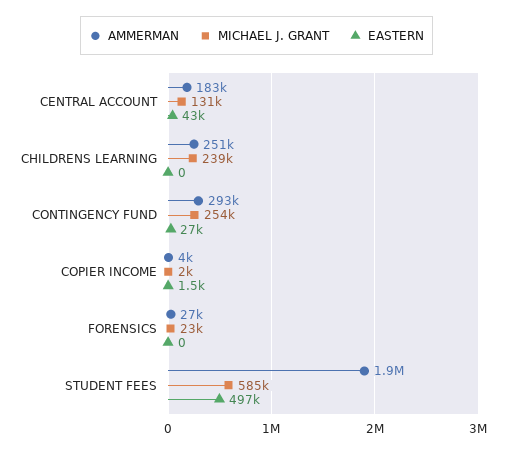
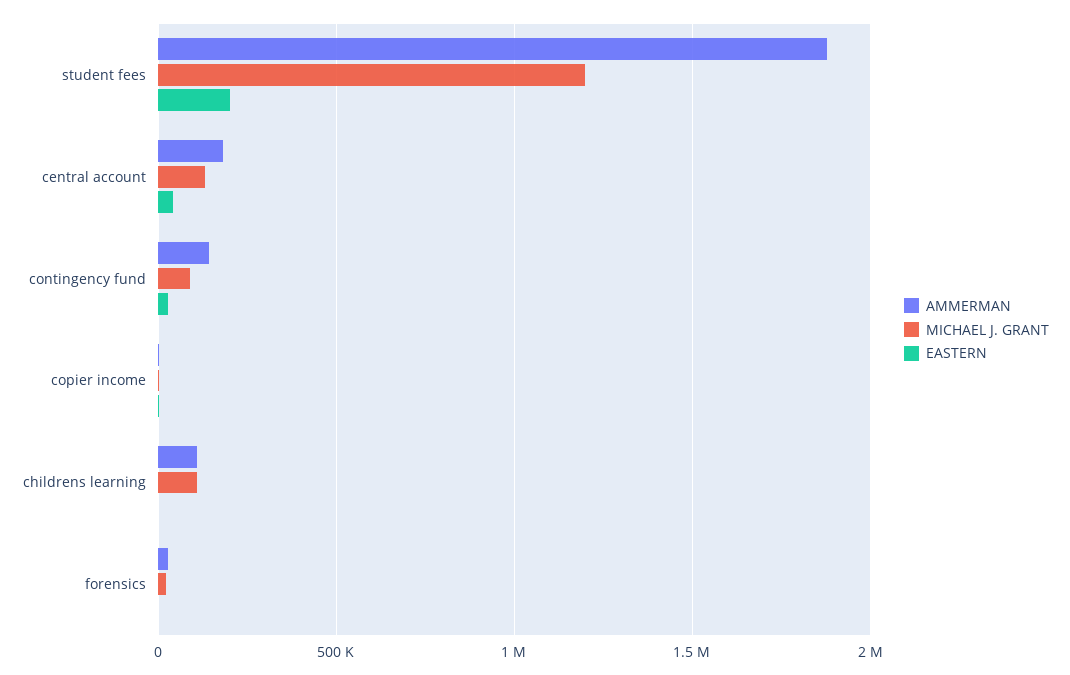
AMMERMAN, CHILDRENS LEARNING: 251000 -> 100000
MICHAEL J. GRANT, CHILDRENS LEARNING: 239000 -> 100000
AMMERMAN, CONTINGENCY FUND: 293000 -> 150000
MICHAEL J. GRANT, CONTINGENCY FUND: 254000 -> 100000
MICHAEL J. GRANT, STUDENT FEES: 585000 -> 1200000
EASTERN, STUDENT FEES: 497000 -> 200000

